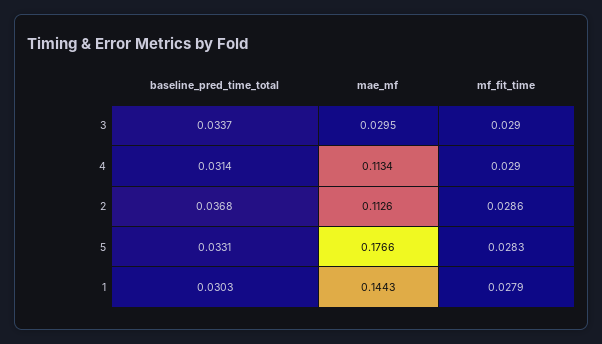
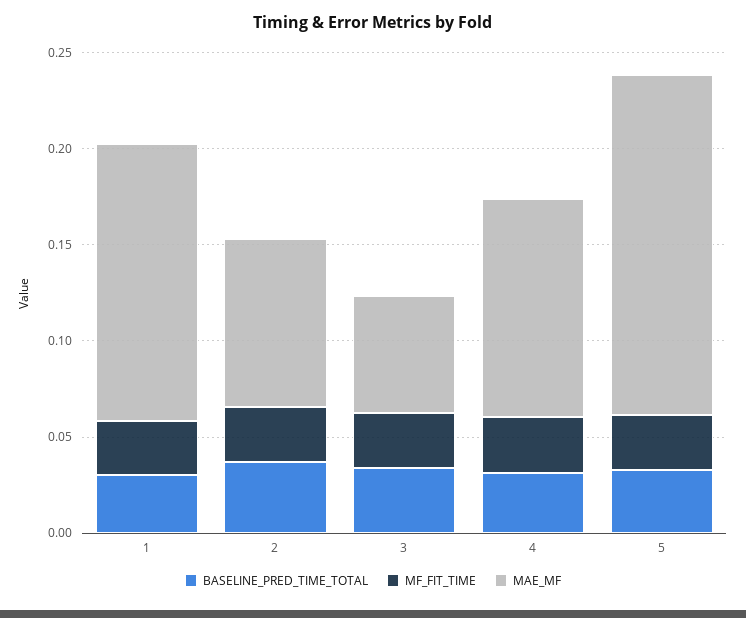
mae_mf, 3: 0.0295 -> 0.06
mae_mf, 2: 0.1126 -> 0.09

